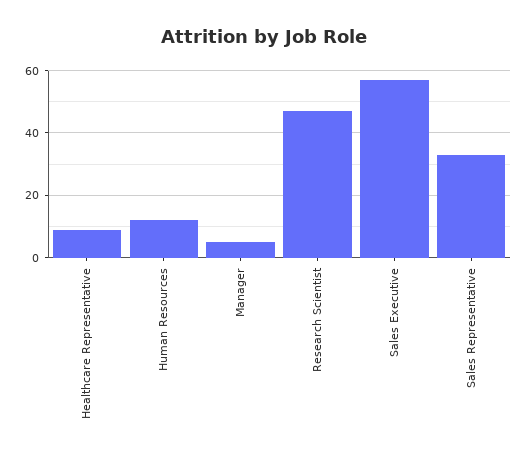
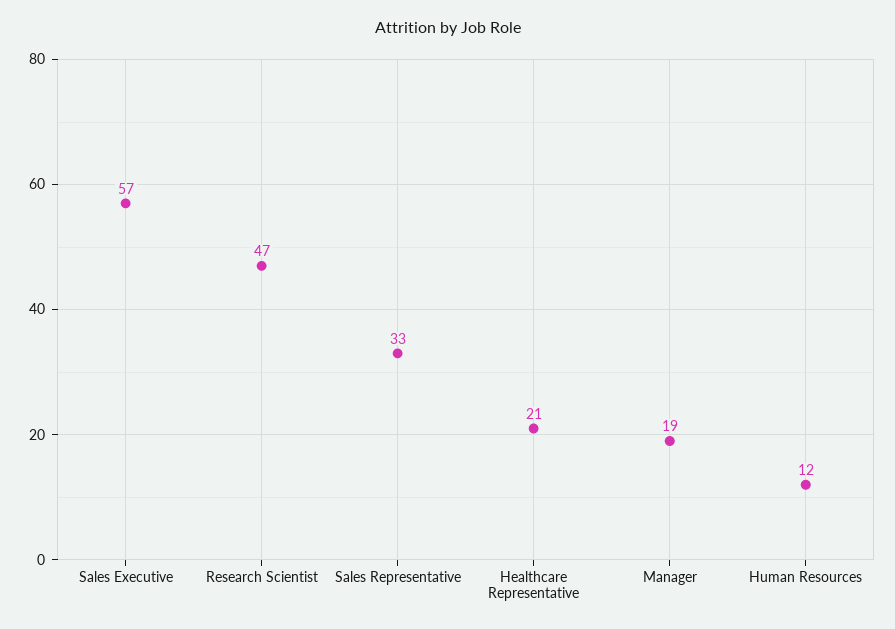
Healthcare Representative: 10 -> 21
Manager: 5 -> 19

